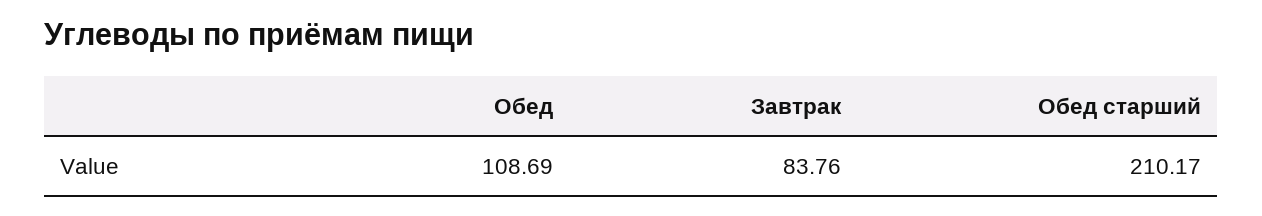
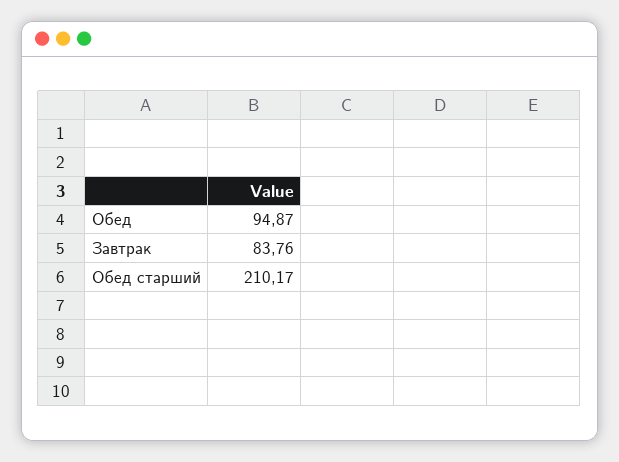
Обед: 108.69 -> 94.87

